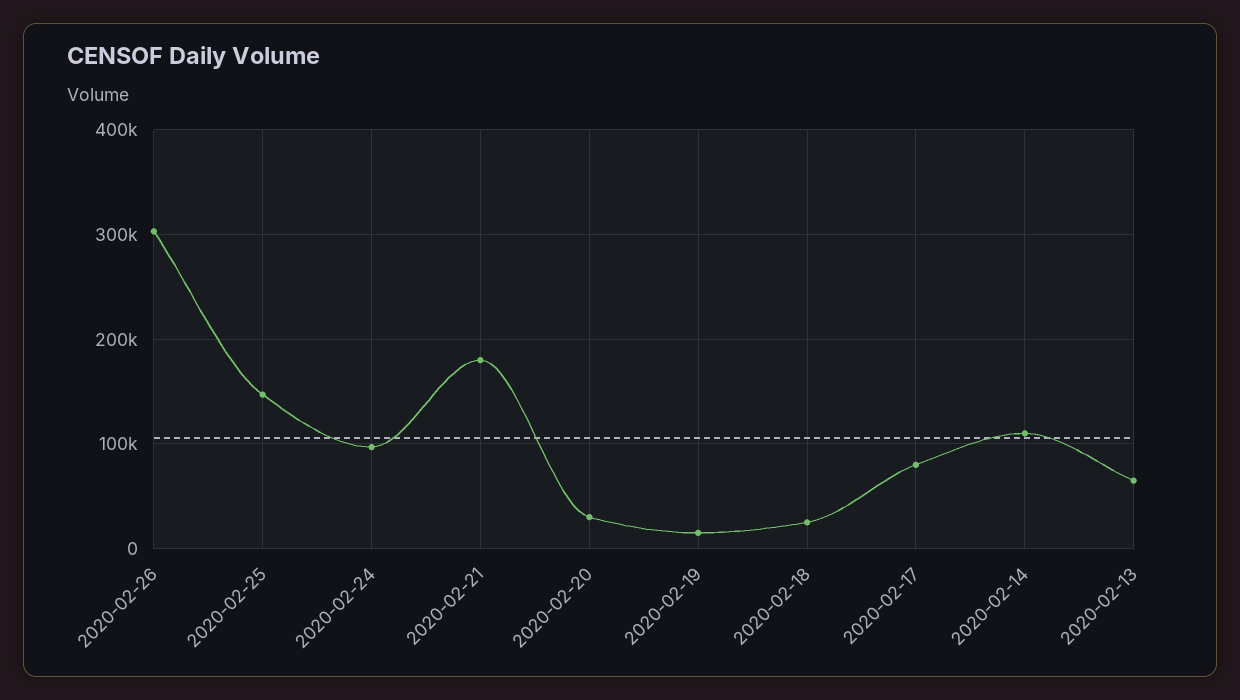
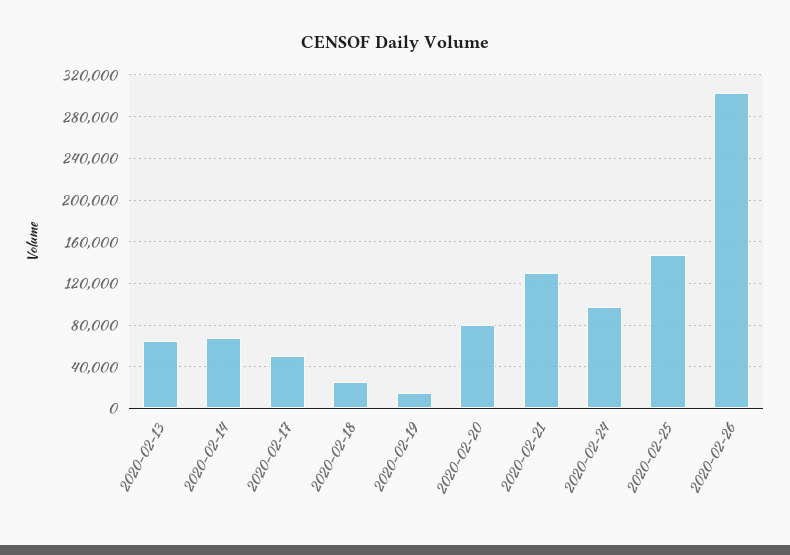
2020-02-21: 180000 -> 130000
2020-02-20: 30000 -> 80000
2020-02-17: 80000 -> 50000
2020-02-14: 110000 -> 70000

